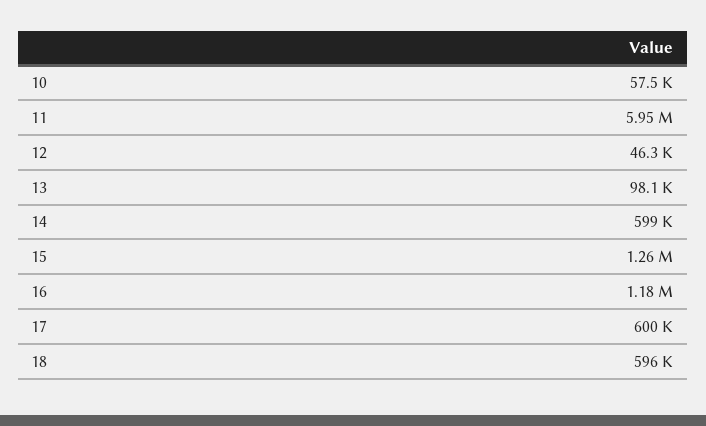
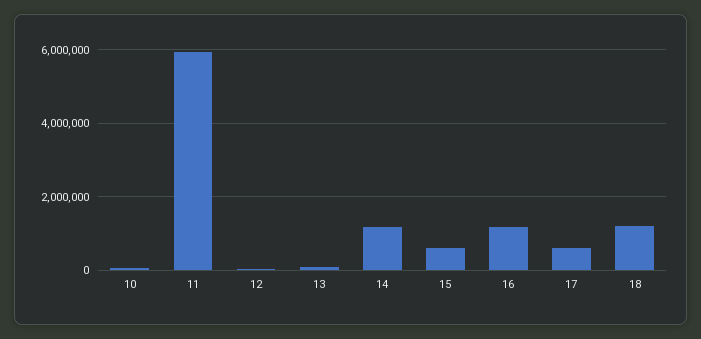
14: 599000 -> 1200000
15: 1260000 -> 600000
18: 596000 -> 1200000

